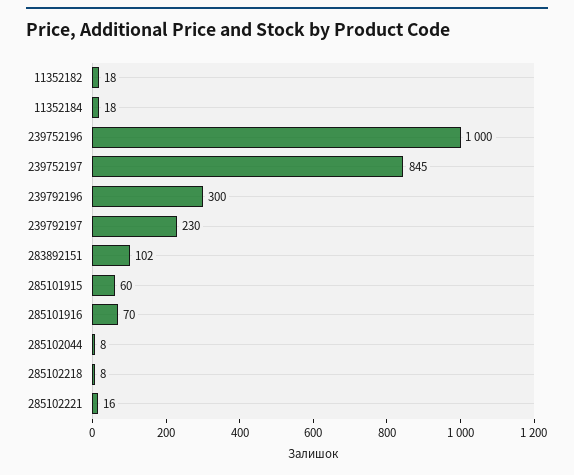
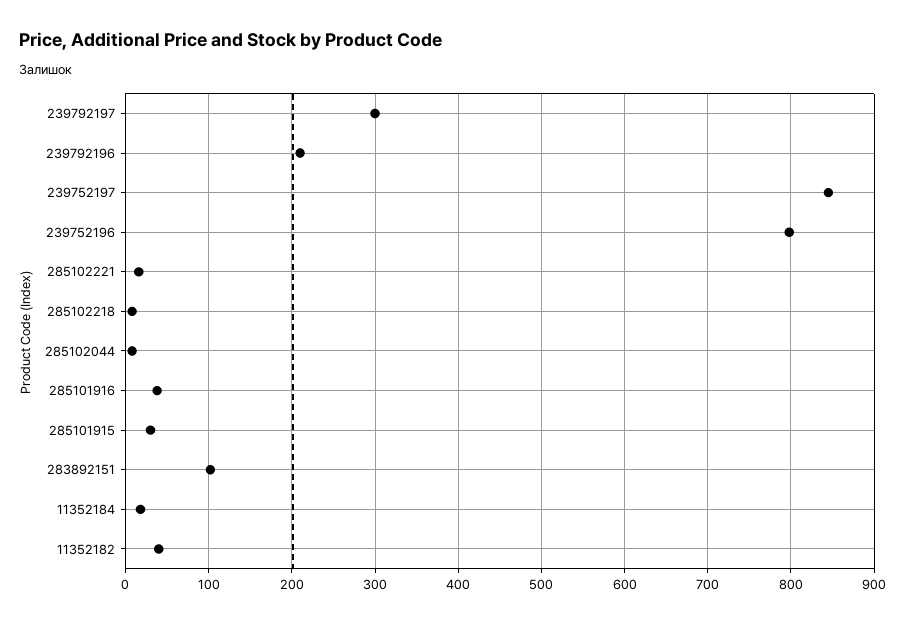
11352182: 18 -> 40
239752196: 1000 -> 800
239792196: 300 -> 210
239792197: 230 -> 300
285101915: 60 -> 30
285101916: 70 -> 40

